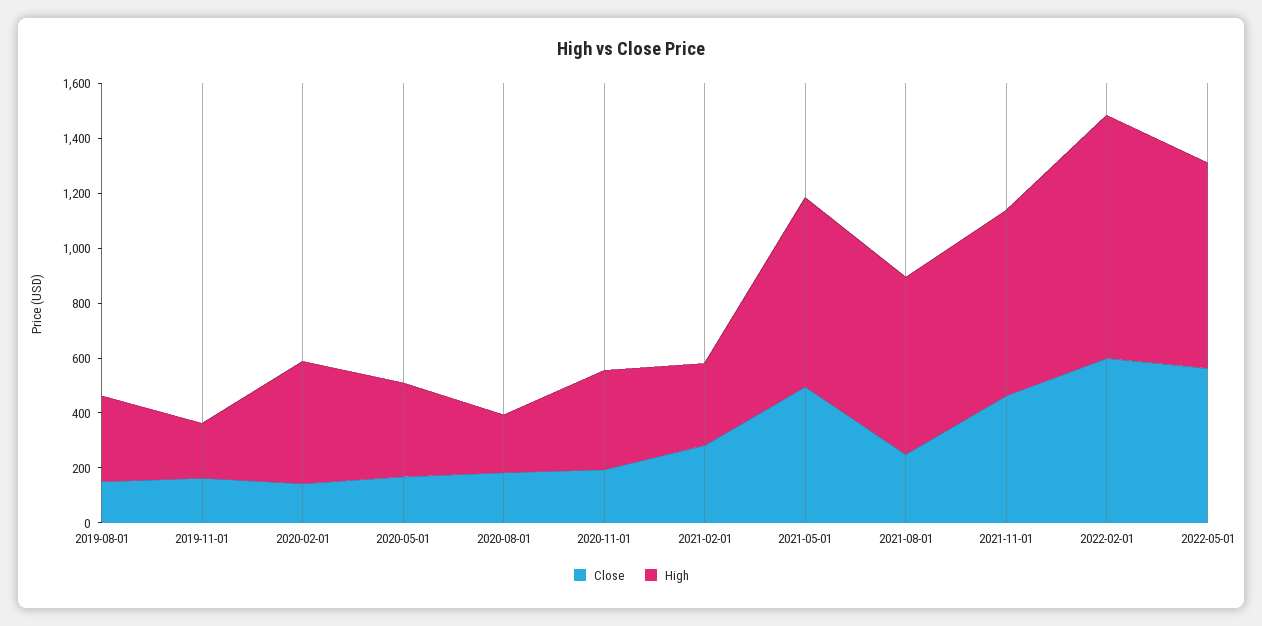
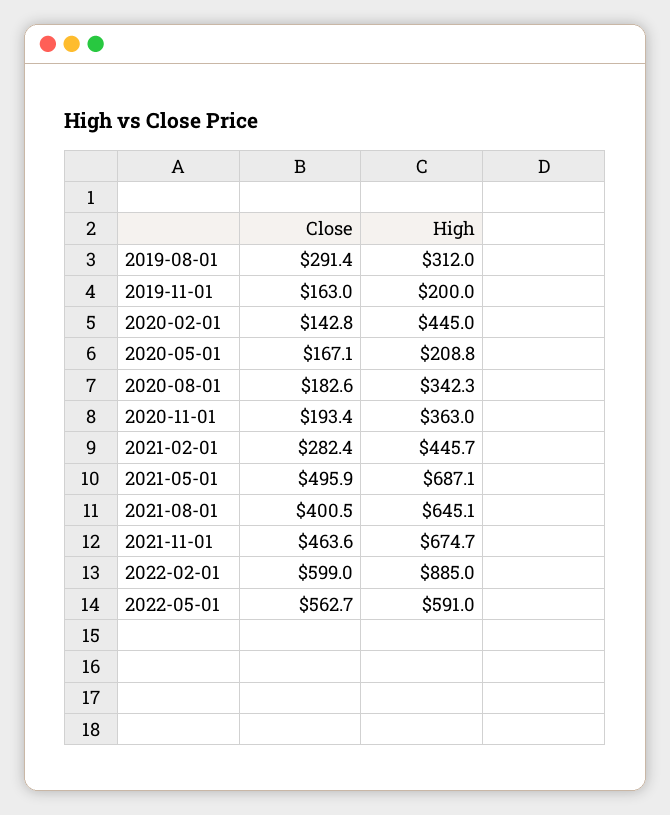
Close, 2019-08-01: 150 -> 291.4
High, 2020-05-01: 350 -> 208.8
High, 2020-08-01: 200 -> 342.3
High, 2021-02-01: 300 -> 445.7
Close, 2021-08-01: 250 -> 400.5
High, 2022-05-01: 750 -> 591

